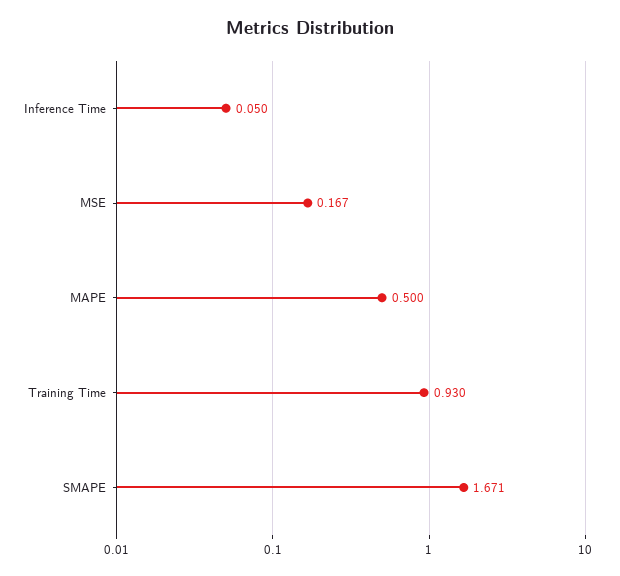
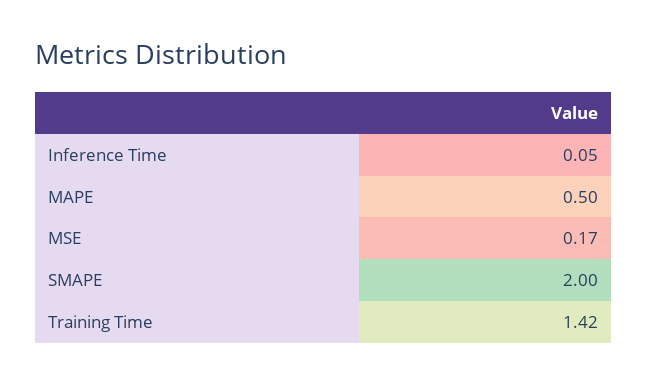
Training Time: 0.93 -> 1.42
SMAPE: 1.671 -> 2

